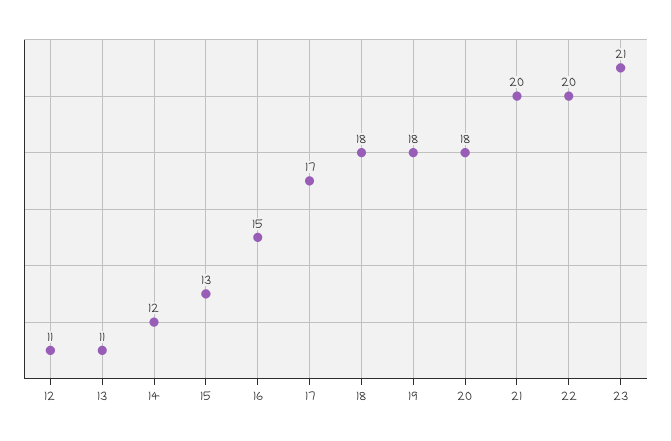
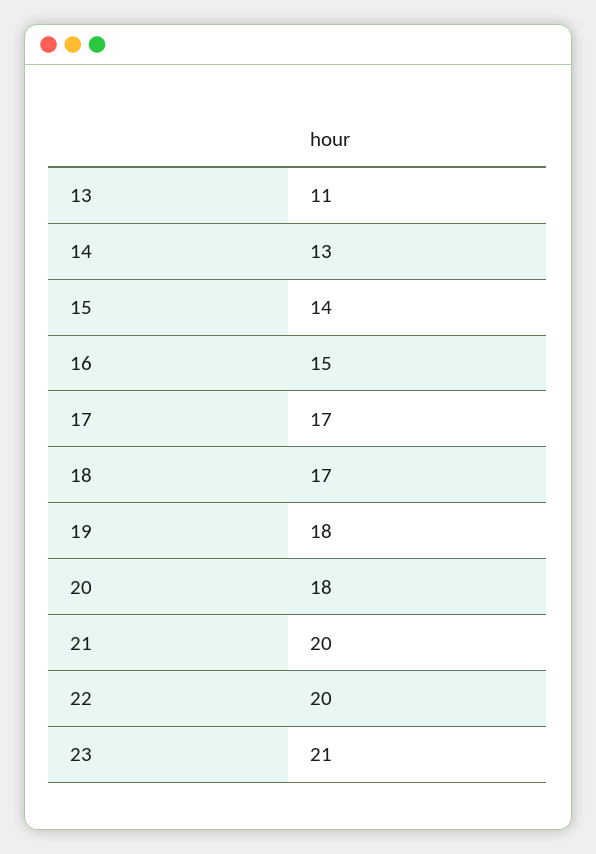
12: 11 -> none
14: 12 -> 13
15: 13 -> 14
18: 18 -> 17

